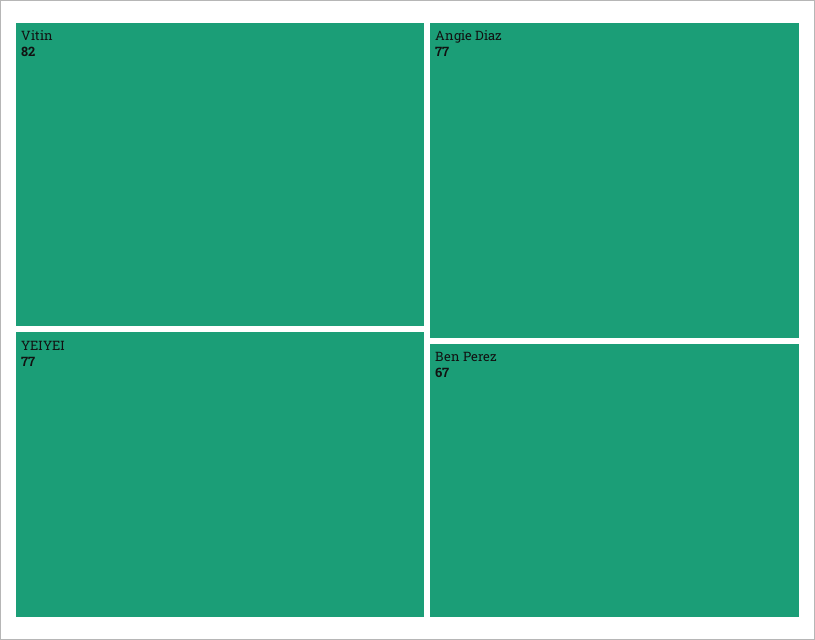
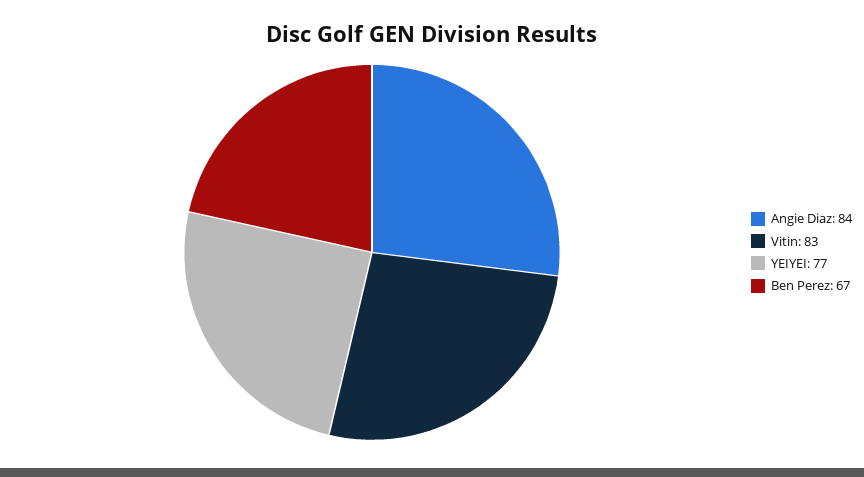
Vitin: 82 -> 83
Angie Diaz: 77 -> 84

